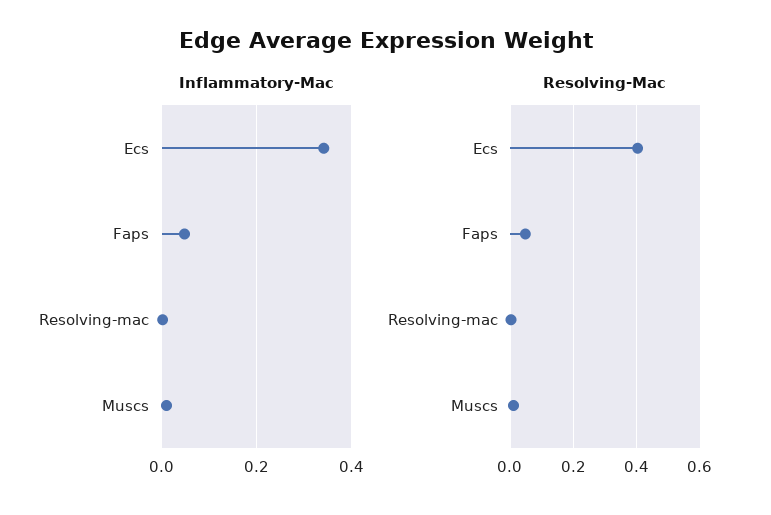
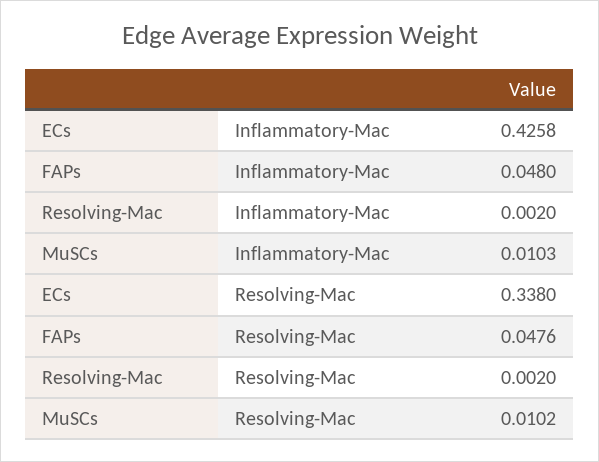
Inflammatory-Mac, Ecs: 0.34 -> 0.4258
Resolving-Mac, Ecs: 0.4 -> 0.338

